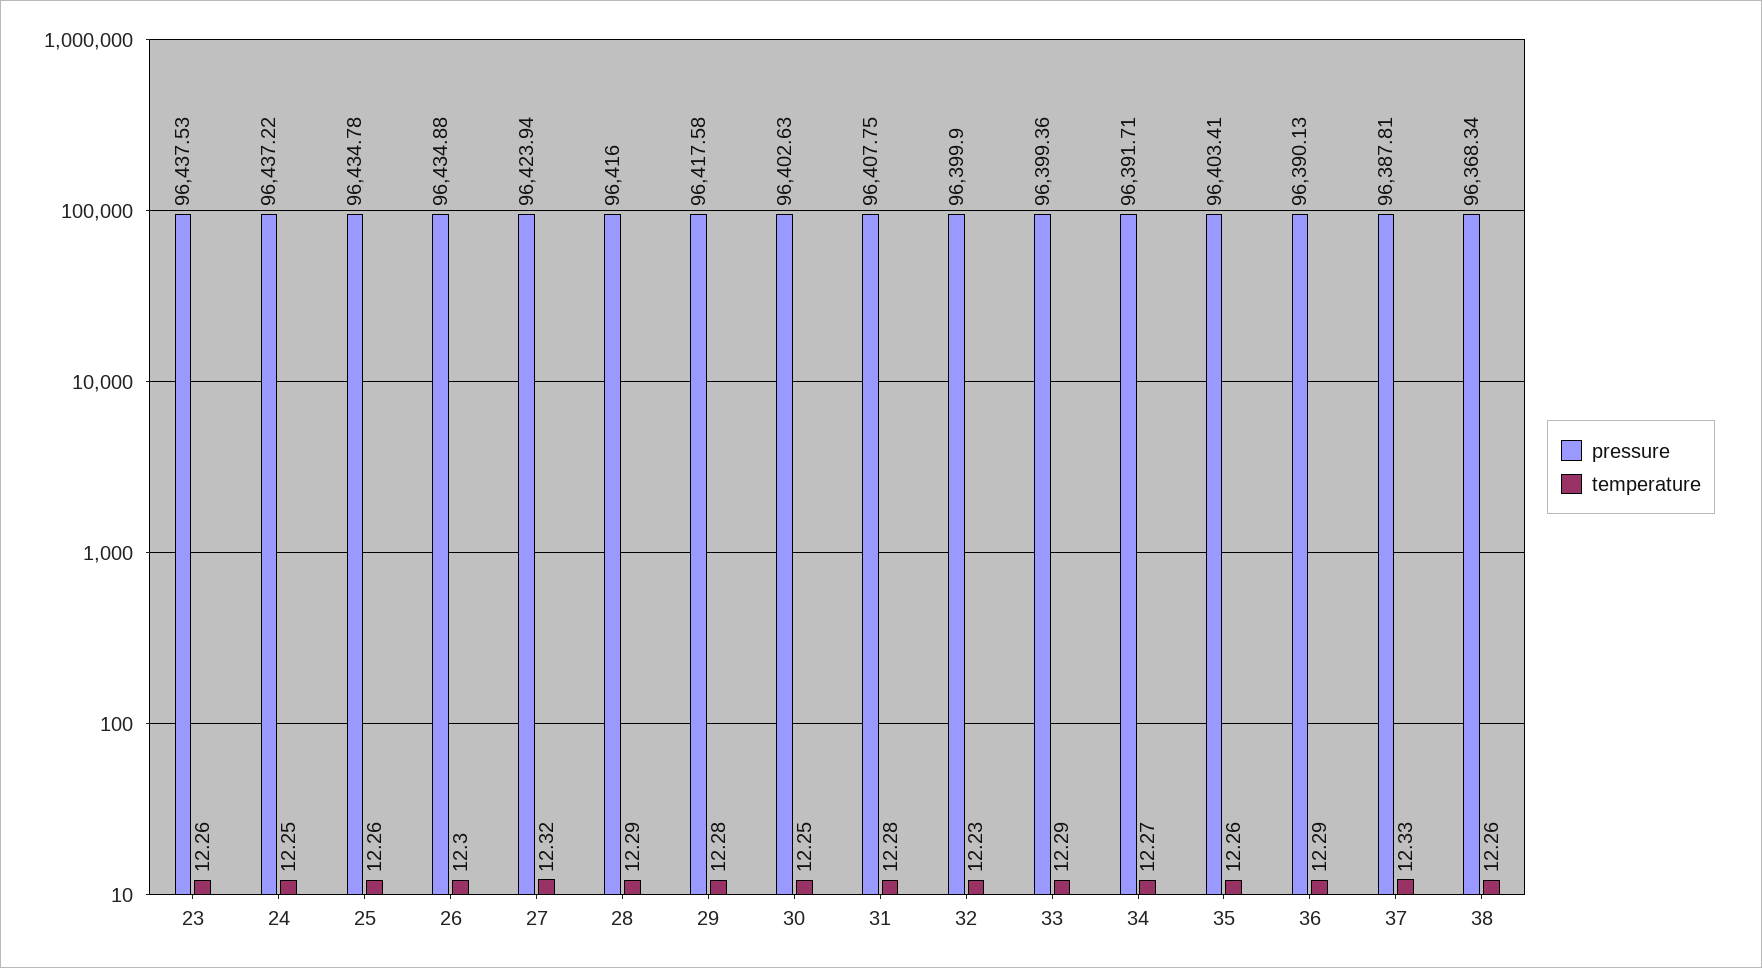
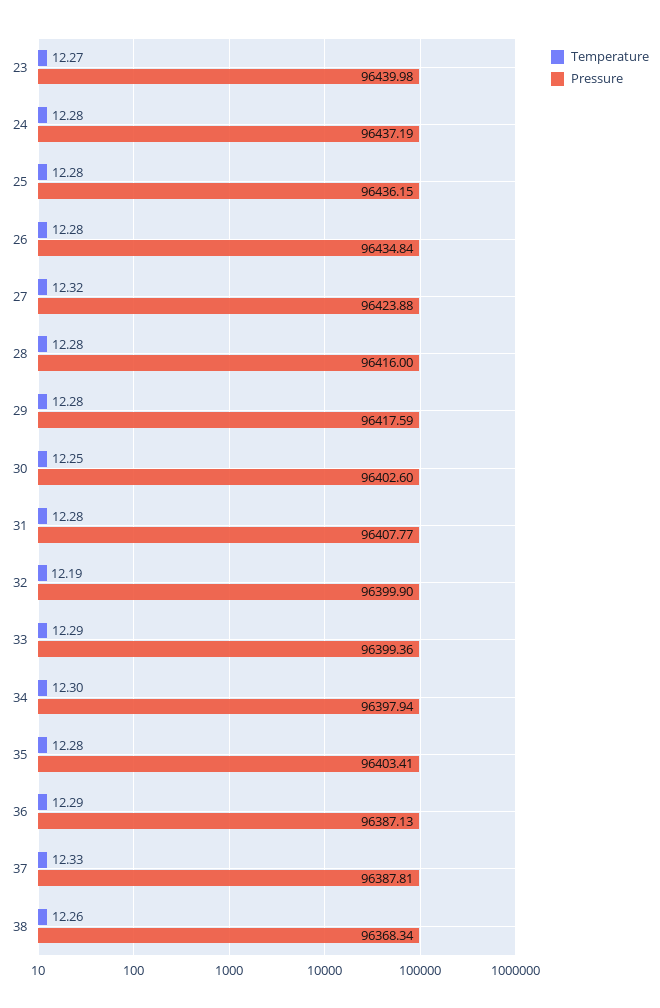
pressure, 23: 96437.53 -> 96439.98
temperature, 23: 12.26 -> 12.27
pressure, 24: 96437.22 -> 96437.19
temperature, 24: 12.25 -> 12.28
pressure, 25: 96434.78 -> 96436.15
temperature, 25: 12.26 -> 12.28
pressure, 26: 96434.88 -> 96434.84
temperature, 26: 12.3 -> 12.28
pressure, 27: 96423.94 -> 96423.88
temperature, 28: 12.29 -> 12.28
pressure, 29: 96417.58 -> 96417.59
pressure, 30: 96402.63 -> 96402.6
pressure, 31: 96407.75 -> 96407.77
temperature, 32: 12.23 -> 12.19
pressure, 34: 96391.71 -> 96397.94
temperature, 34: 12.27 -> 12.3
temperature, 35: 12.26 -> 12.28
pressure, 36: 96390.13 -> 96387.13

